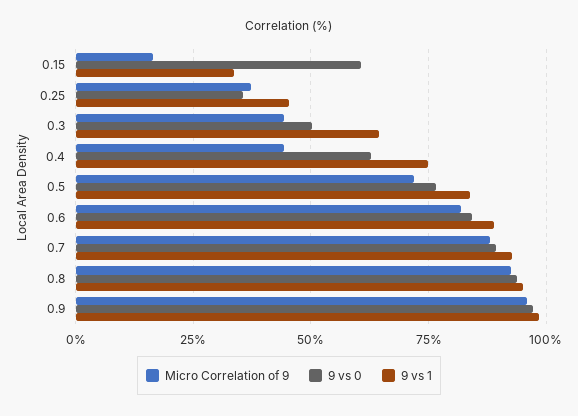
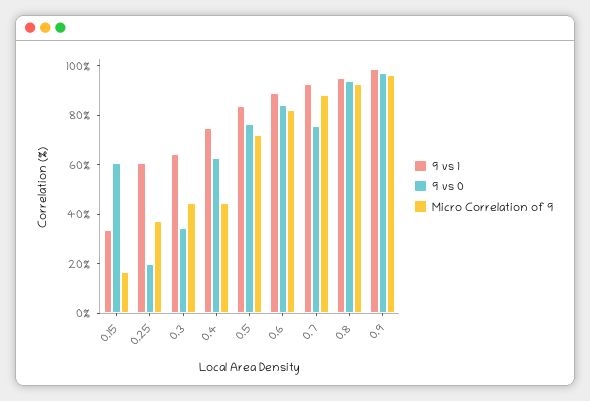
9 vs 0, 0.25: 35 -> 20
9 vs 1, 0.25: 45 -> 60
9 vs 0, 0.3: 50 -> 35
9 vs 0, 0.7: 90 -> 75

